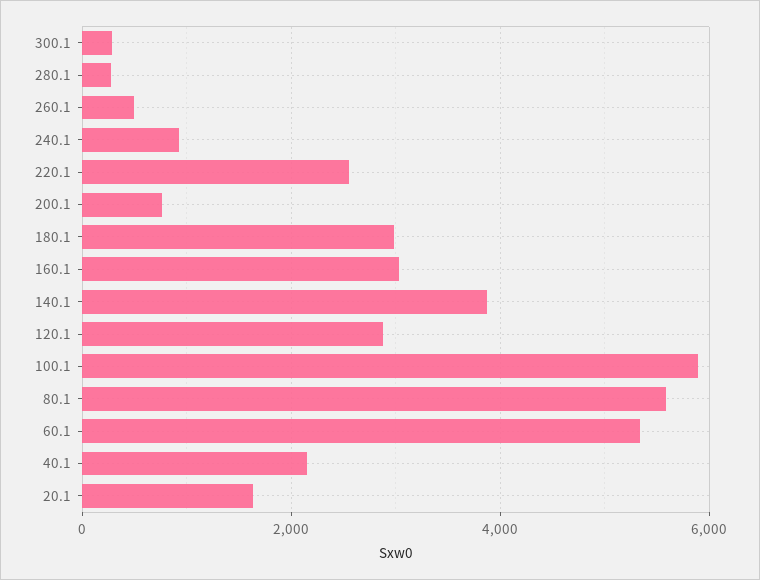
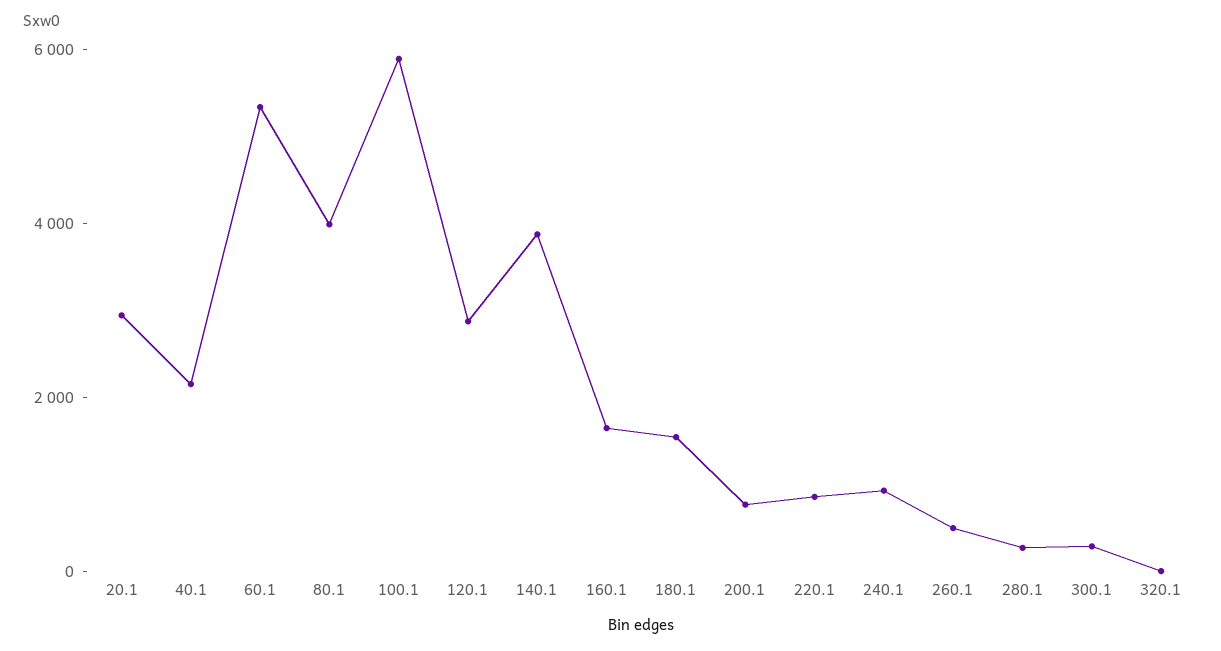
220.1: 2600 -> 1000
180.1: 3000 -> 1500
160.1: 3000 -> 1500
80.1: 5600 -> 4000
20.1: 1600 -> 3000
320.1: none -> 0

